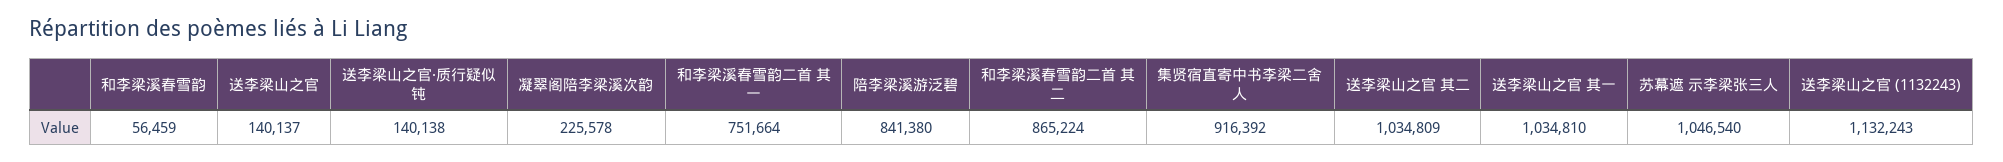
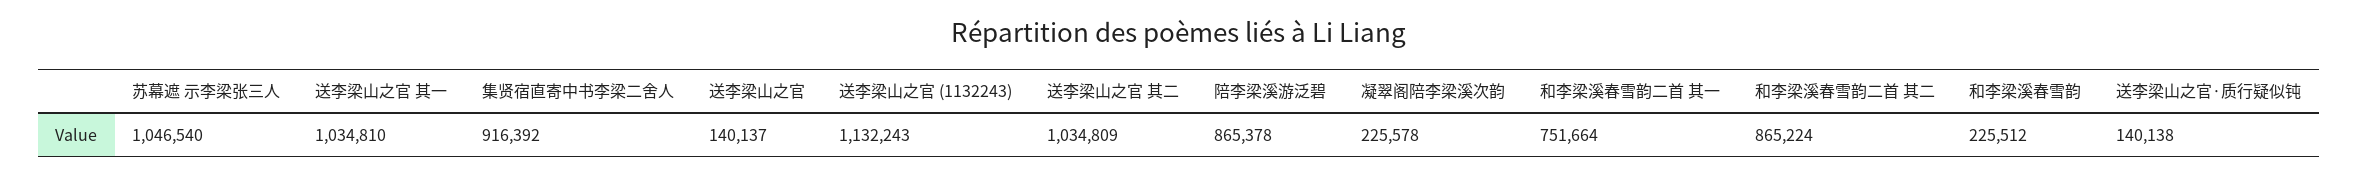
和李梁溪春雪韵: 56459 -> 225512
陪李梁溪游泛碧: 841380 -> 865378

